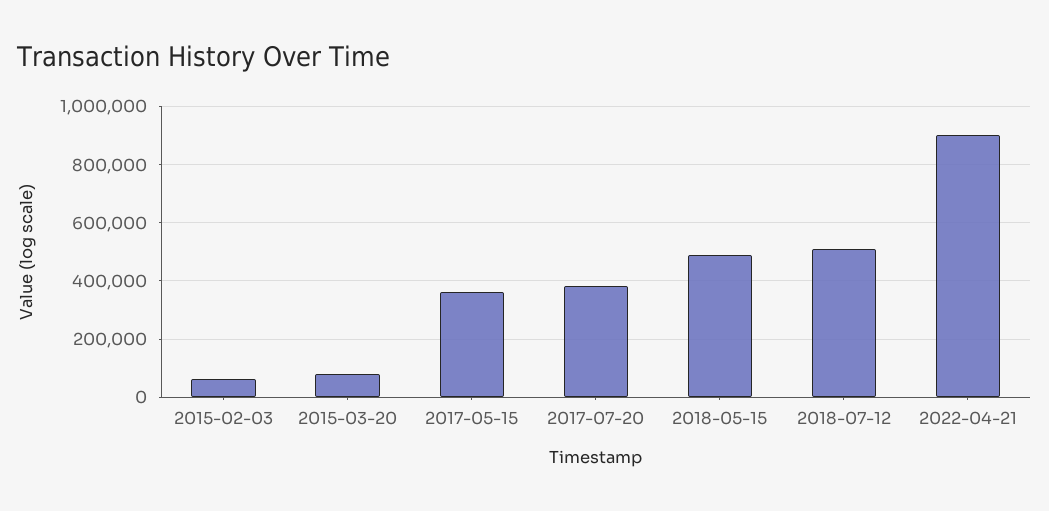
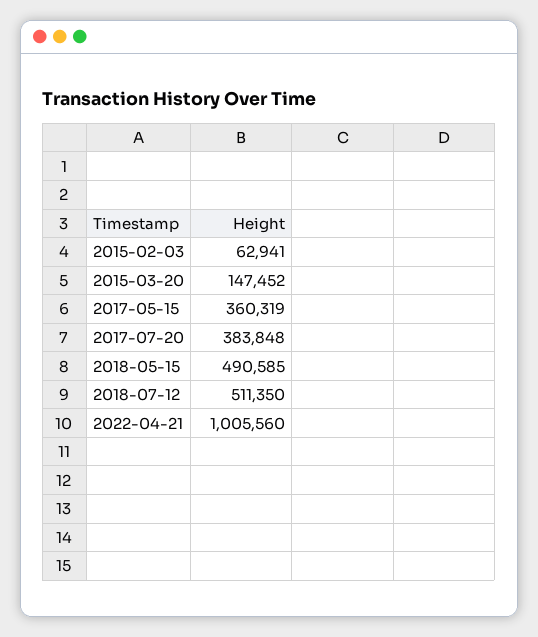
2015-03-20: 75000 -> 147452
2022-04-21: 900000 -> 1005560

